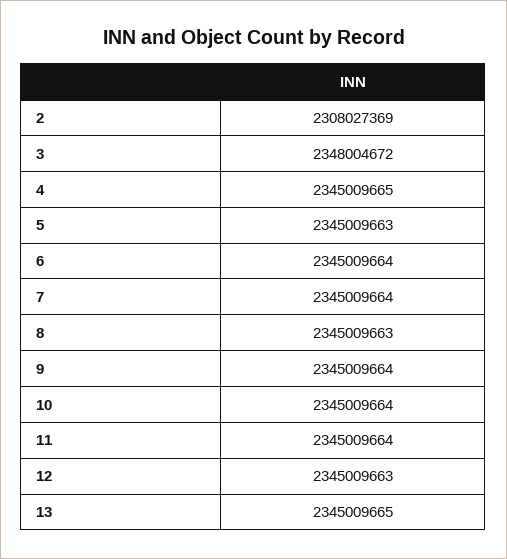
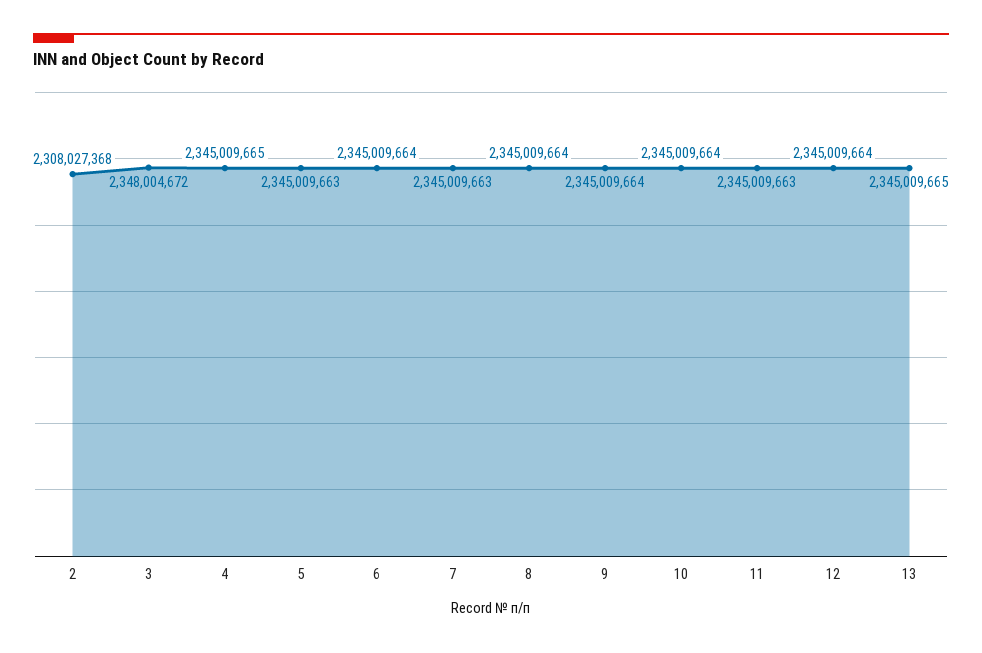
2: 2308027369 -> 2308027368
7: 2345009664 -> 2345009663
8: 2345009663 -> 2345009664
11: 2345009664 -> 2345009663
12: 2345009663 -> 2345009664

